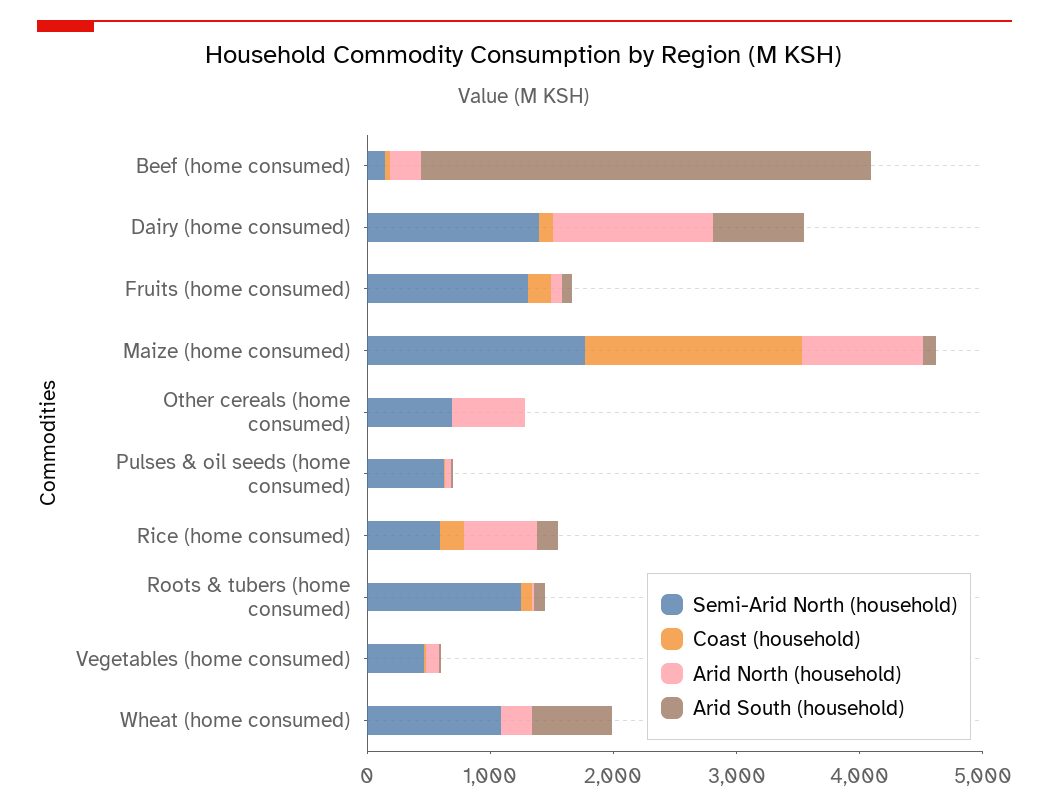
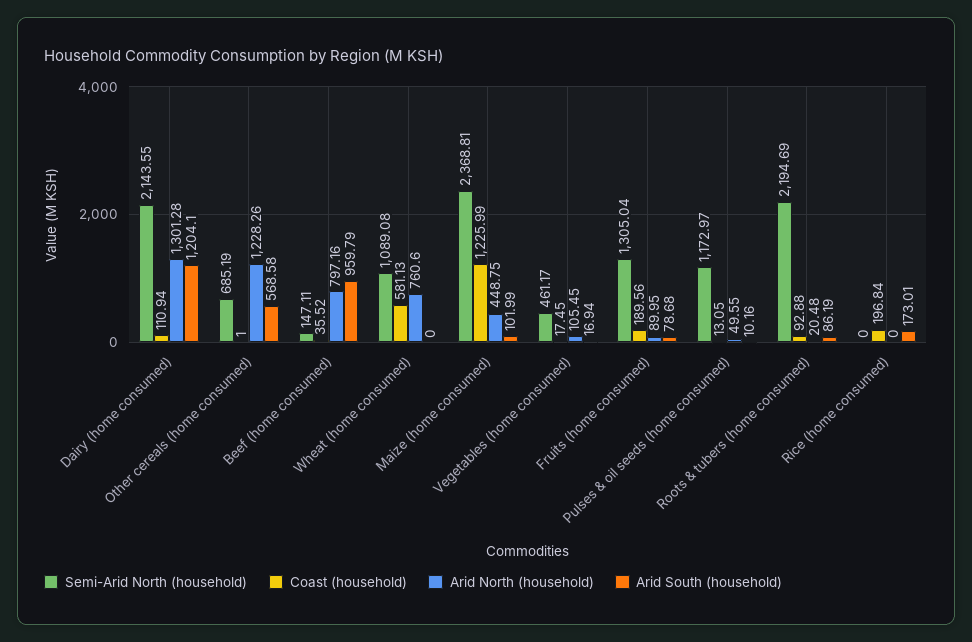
Arid North (household), Beef (home consumed): 200 -> 797.16
Arid South (household), Beef (home consumed): 3600 -> 959.79
Semi-Arid North (household), Dairy (home consumed): 1400 -> 2143.55
Arid South (household), Dairy (home consumed): 800 -> 1204.1
Semi-Arid North (household), Maize (home consumed): 1800 -> 2368.81
Coast (household), Maize (home consumed): 1800 -> 1225.99
Arid North (household), Maize (home consumed): 1000 -> 448.75
Arid North (household), Other cereals (home consumed): 600 -> 1228.26
Arid South (household), Other cereals (home consumed): 0 -> 568.58
Semi-Arid North (household), Pulses & oil seeds (home consumed): 600 -> 1172.97
Semi-Arid North (household), Rice (home consumed): 600 -> 0
Arid North (household), Rice (home consumed): 600 -> 0
Semi-Arid North (household), Roots & tubers (home consumed): 1200 -> 2194.69
Coast (household), Wheat (home consumed): 0 -> 581.13
Arid North (household), Wheat (home consumed): 200 -> 760.6
Arid South (household), Wheat (home consumed): 600 -> 0

